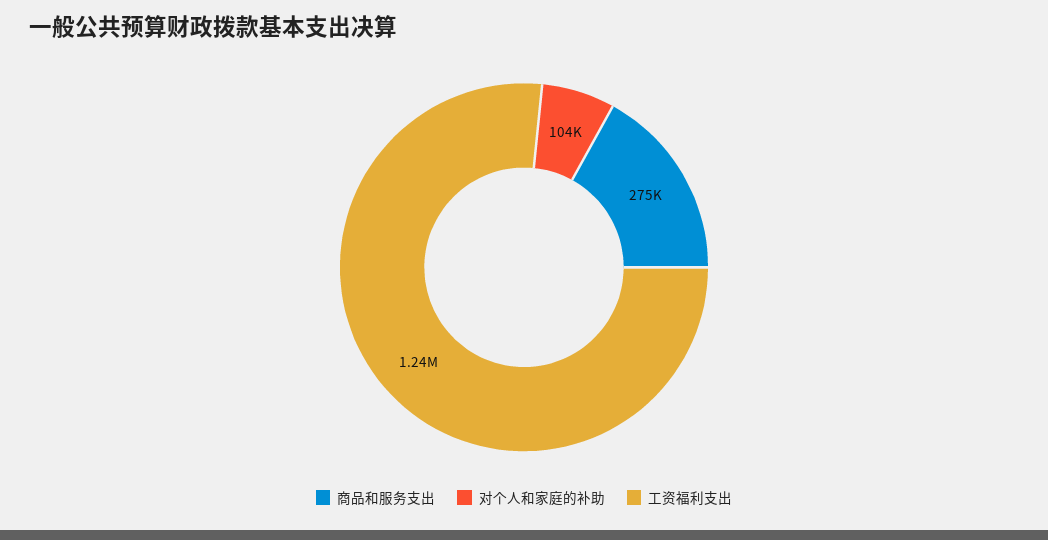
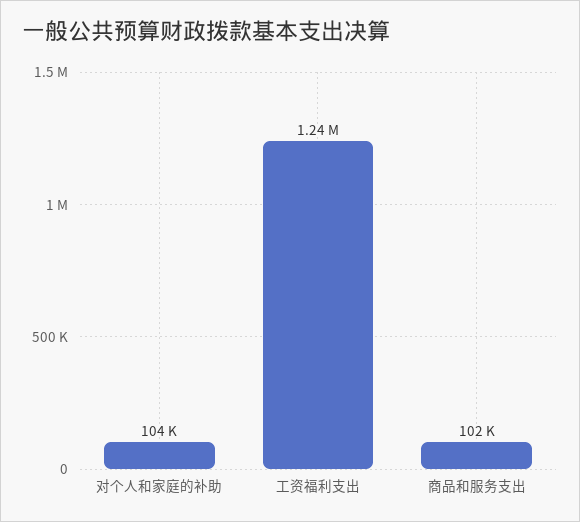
商品和服务支出: 275000 -> 102000

